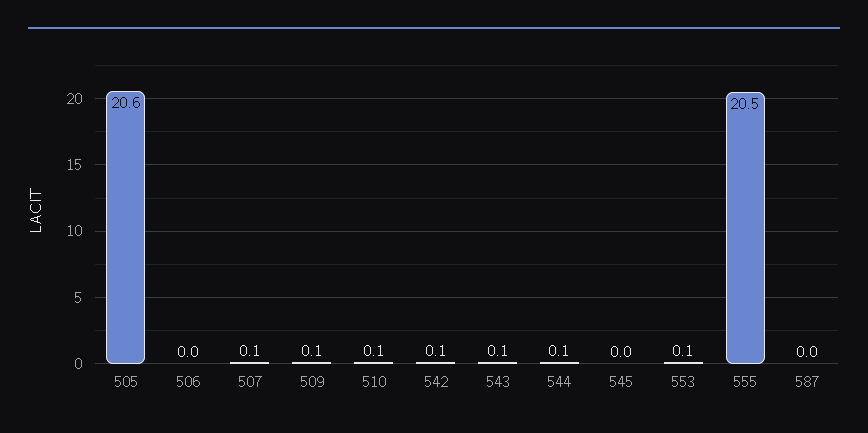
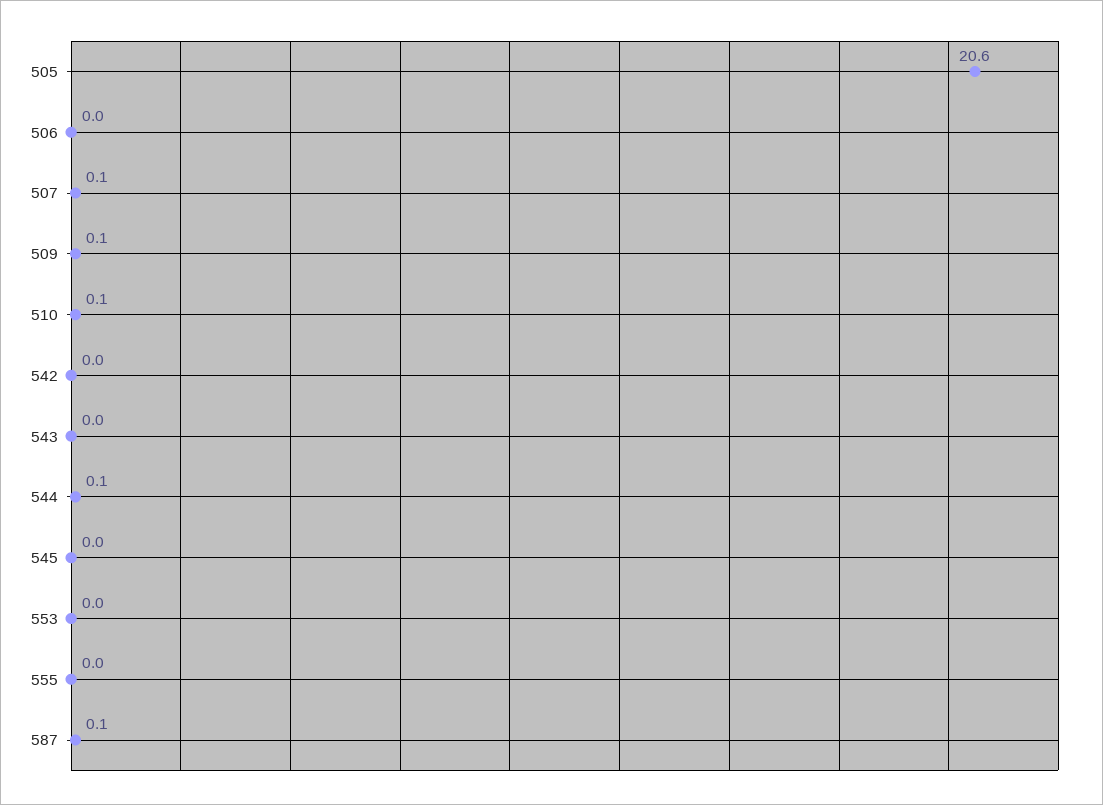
542: 0.1 -> 0
543: 0.1 -> 0
553: 0.1 -> 0
555: 20.5 -> 0
587: 0 -> 0.1

